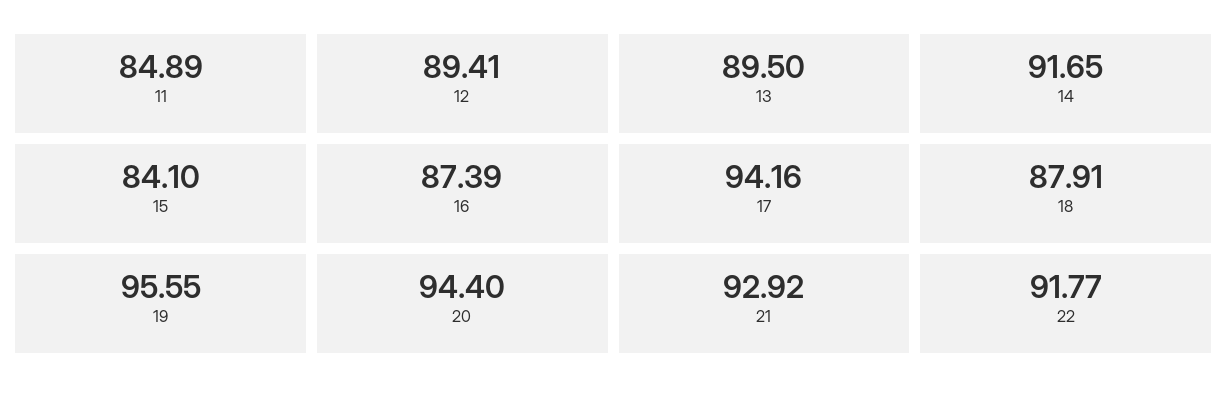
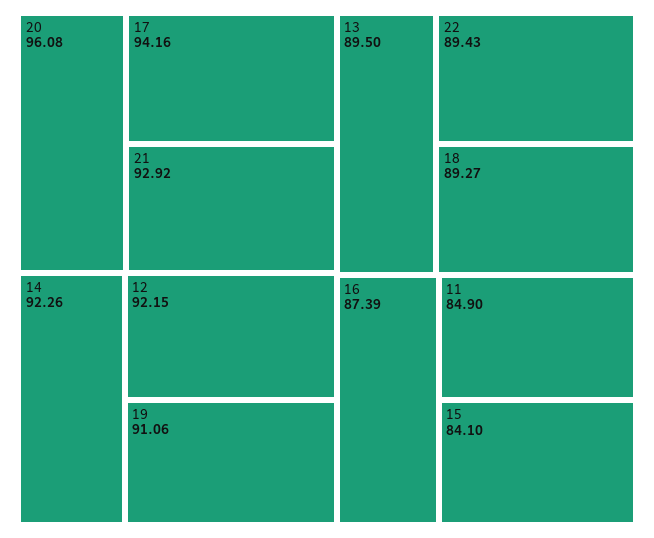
11: 84.89 -> 84.9
12: 89.41 -> 92.15
14: 91.65 -> 92.26
18: 87.91 -> 89.27
19: 95.55 -> 91.06
20: 94.4 -> 96.08
22: 91.77 -> 89.43

